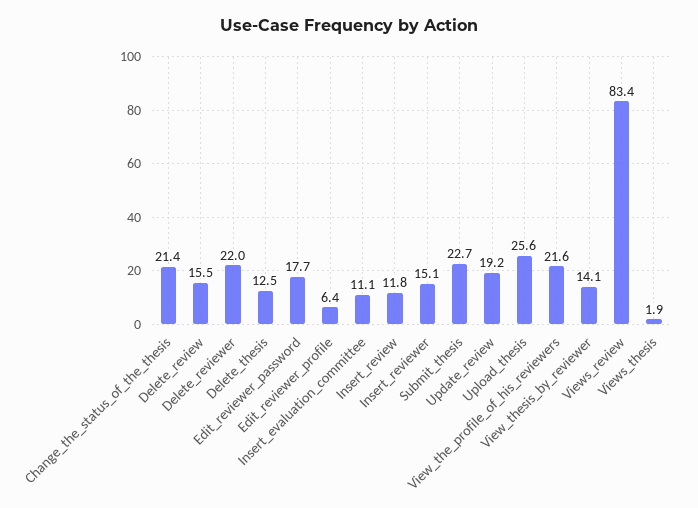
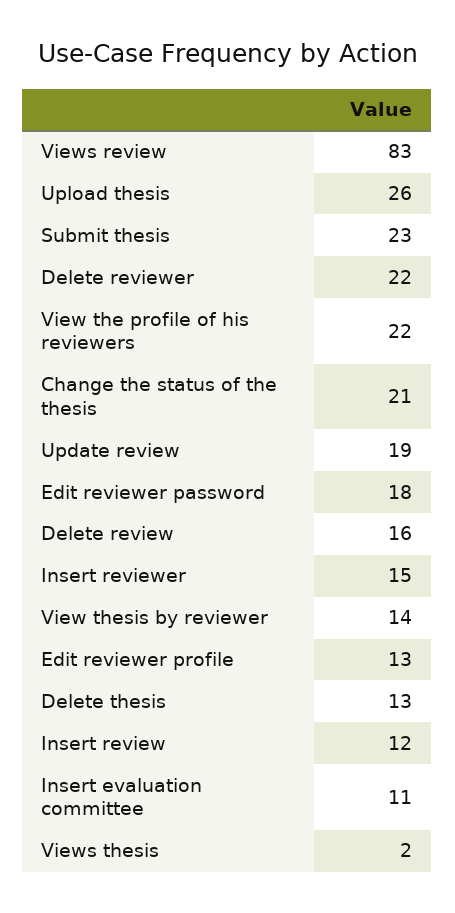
Edit_reviewer_profile: 6.4 -> 13

